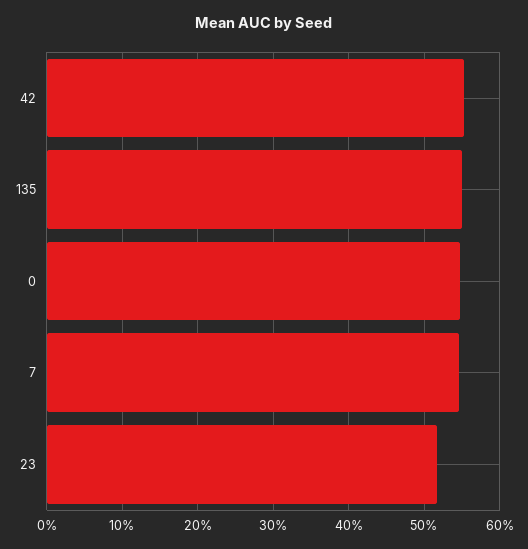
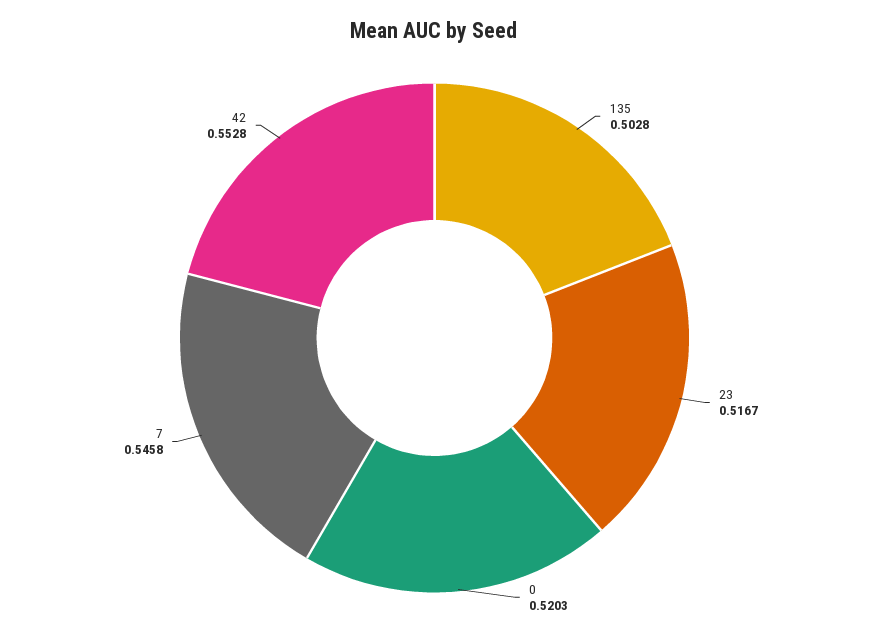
135: 0.55 -> 0.5028
0: 0.55 -> 0.5203

